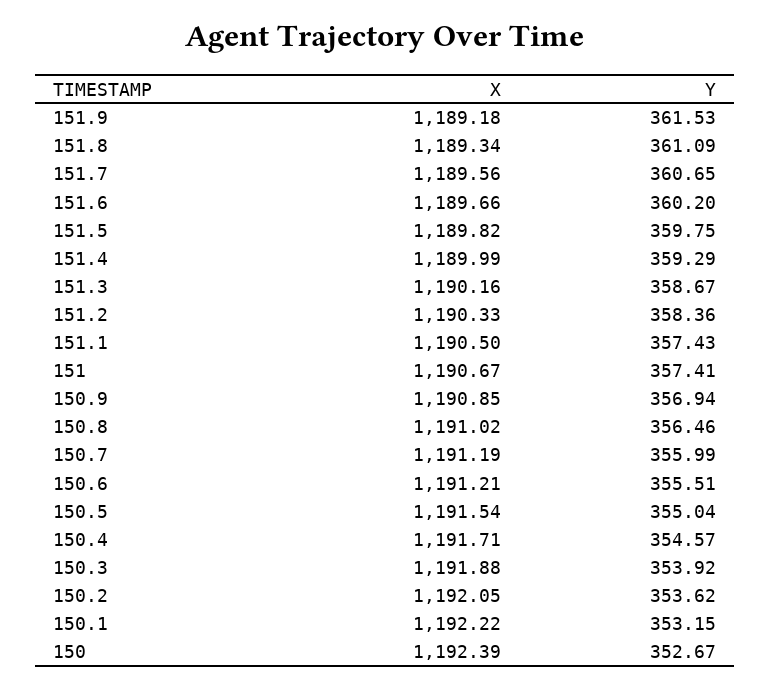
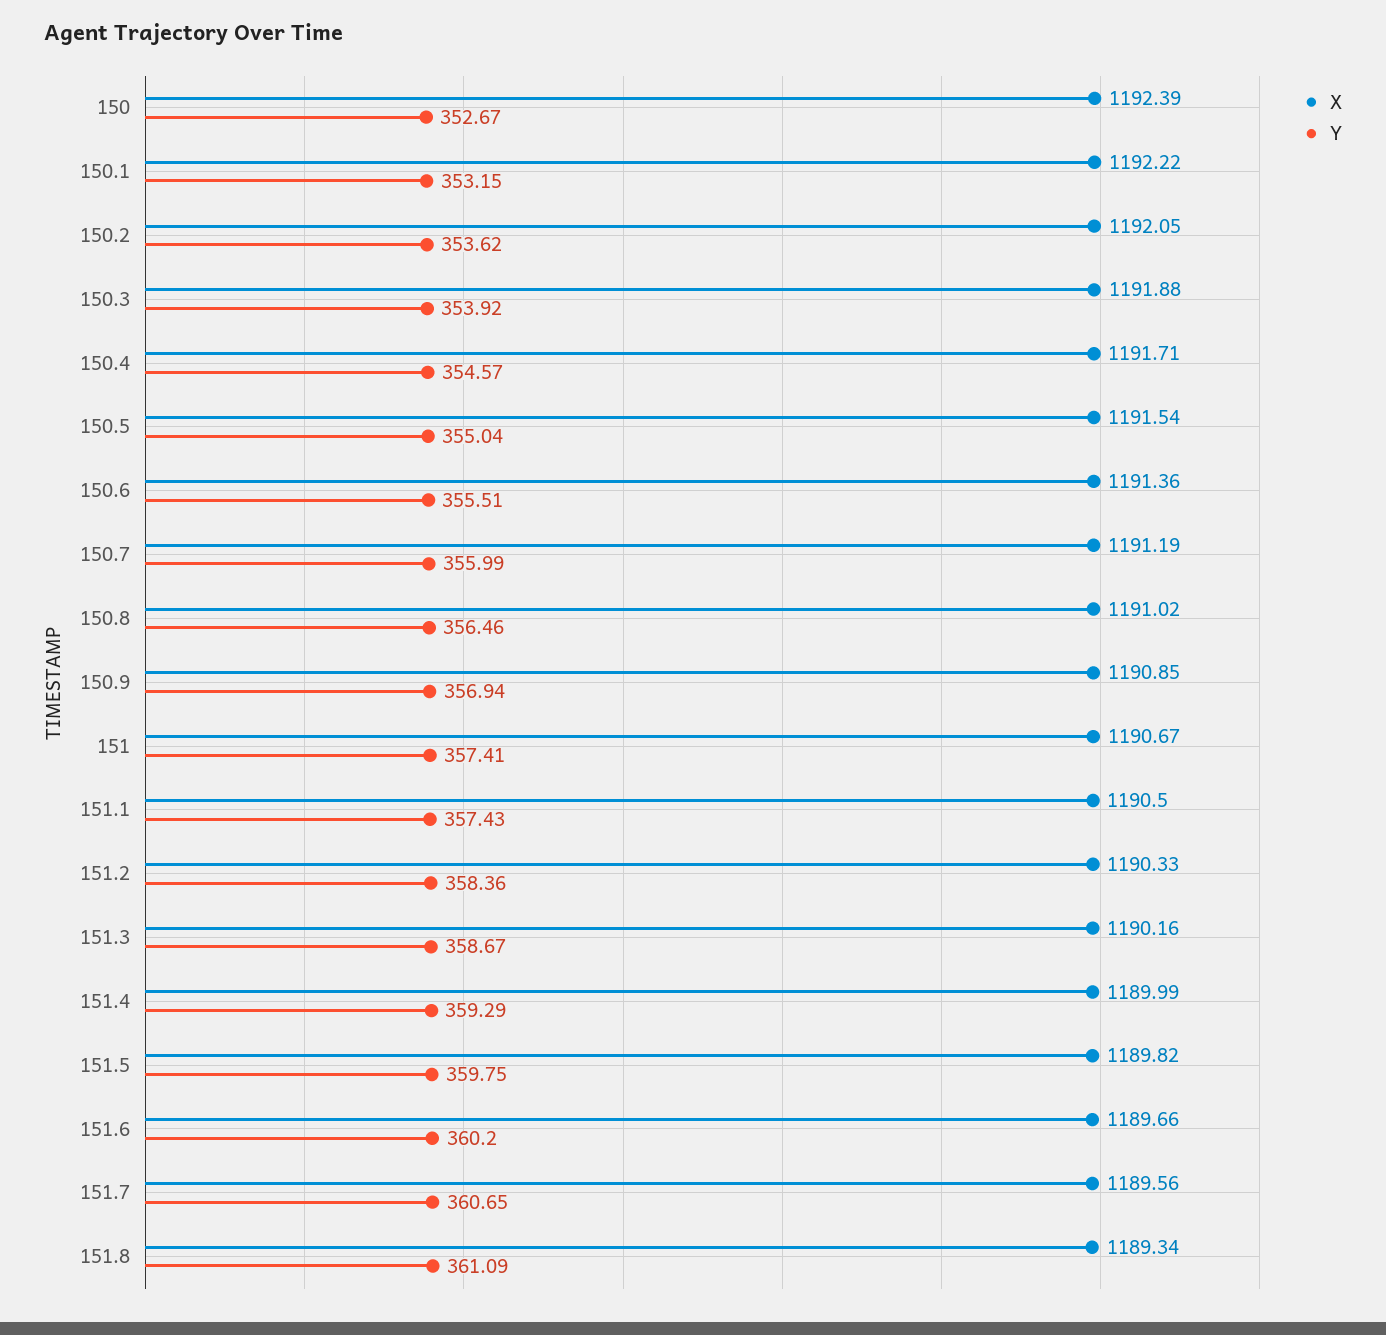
X, 151.9: 1189.18 -> none
Y, 151.9: 361.53 -> none
X, 150.6: 1191.21 -> 1191.36

